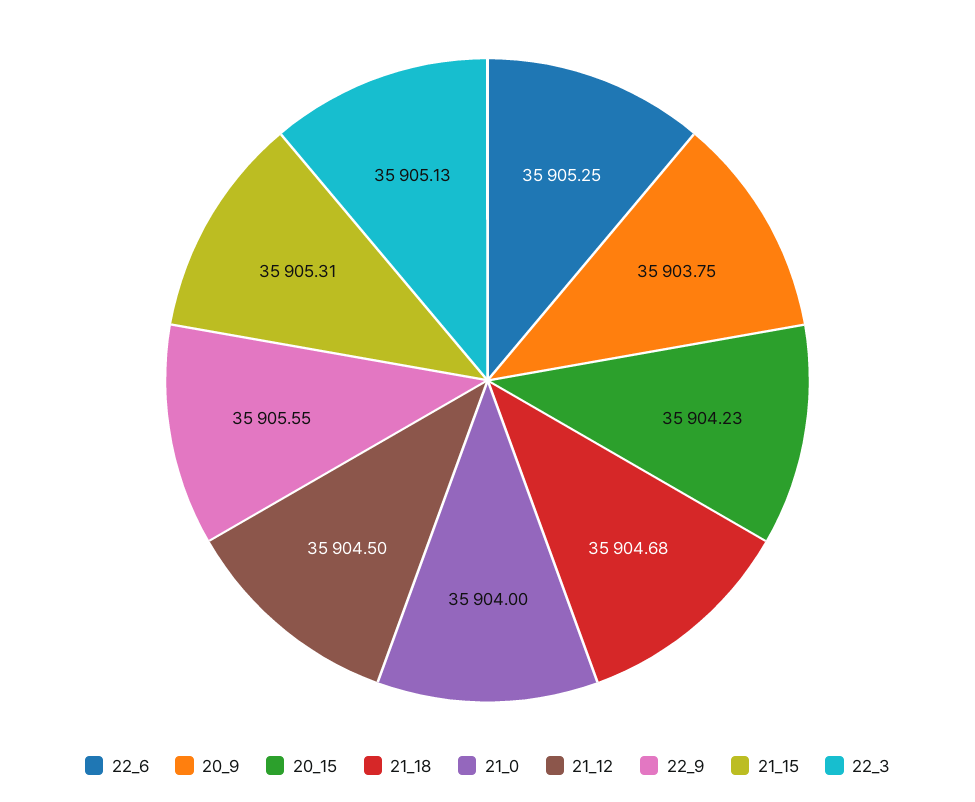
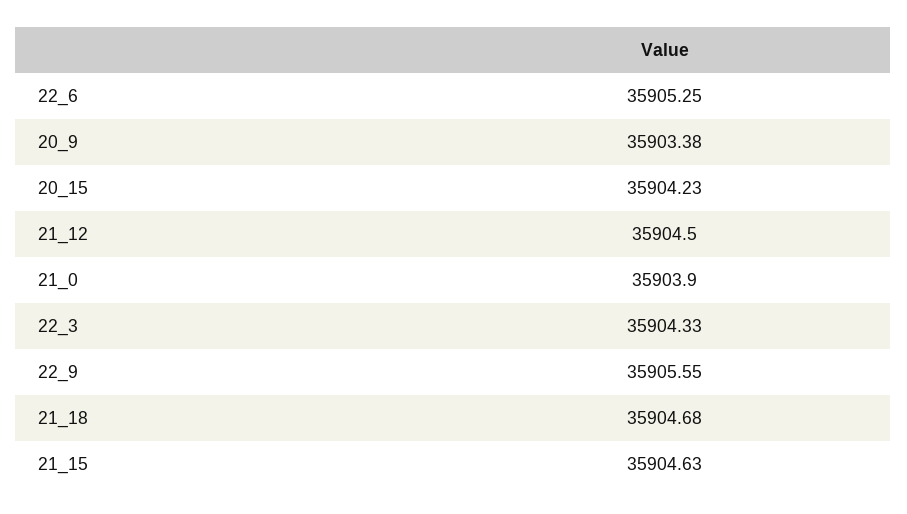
20_9: 35903.75 -> 35903.38
21_0: 35904 -> 35903.9
21_15: 35905.31 -> 35904.63
22_3: 35905.13 -> 35904.33

